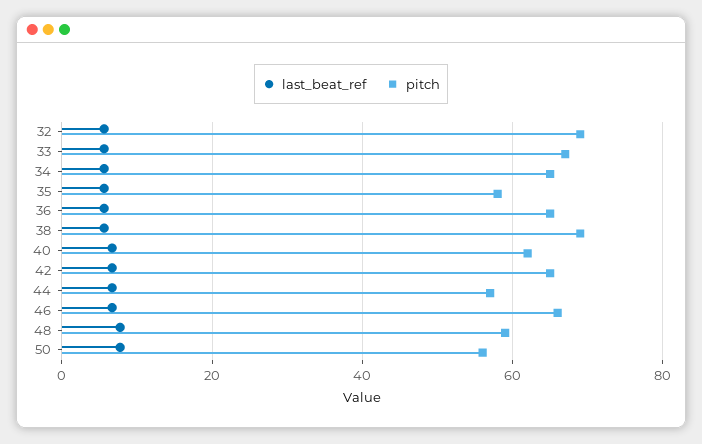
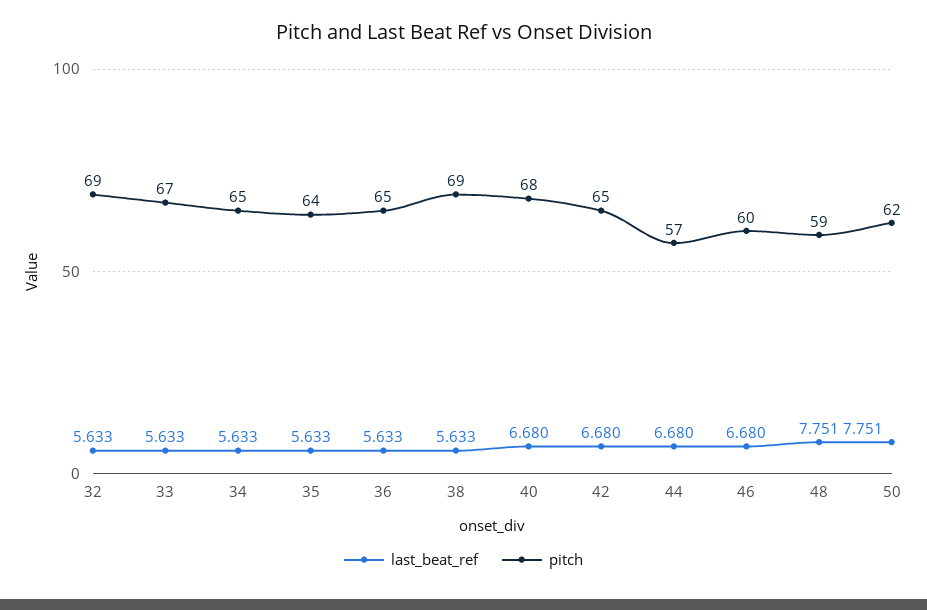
pitch, 35: 58 -> 64
pitch, 40: 62 -> 68
pitch, 46: 66 -> 60
pitch, 50: 56 -> 62

